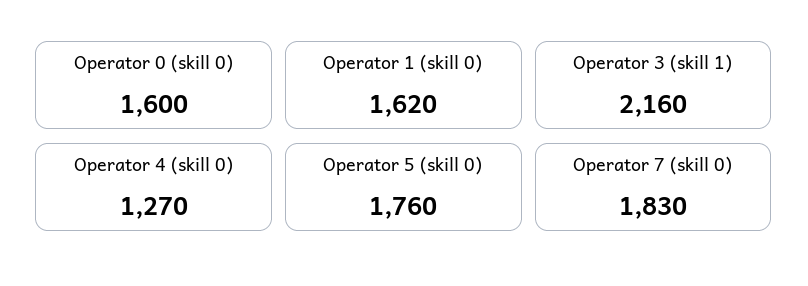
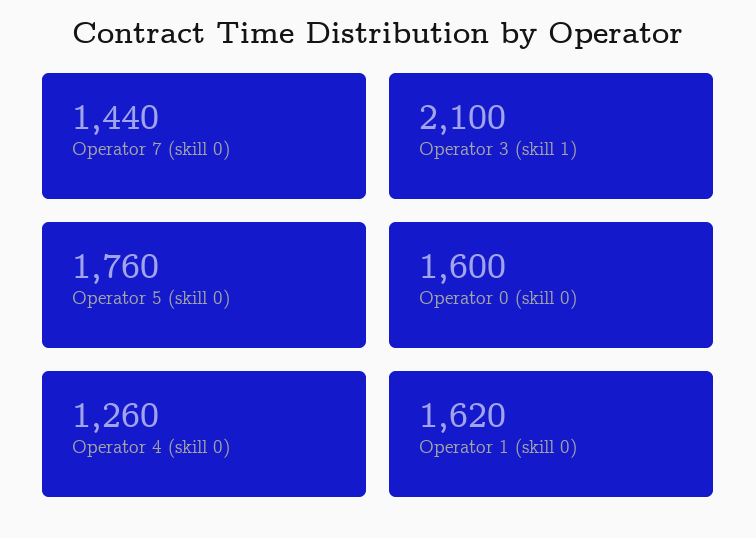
Operator 3 (skill 1): 2160 -> 2100
Operator 4 (skill 0): 1270 -> 1260
Operator 7 (skill 0): 1830 -> 1440

